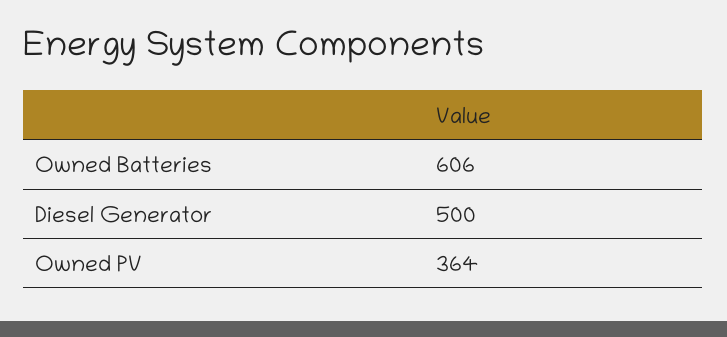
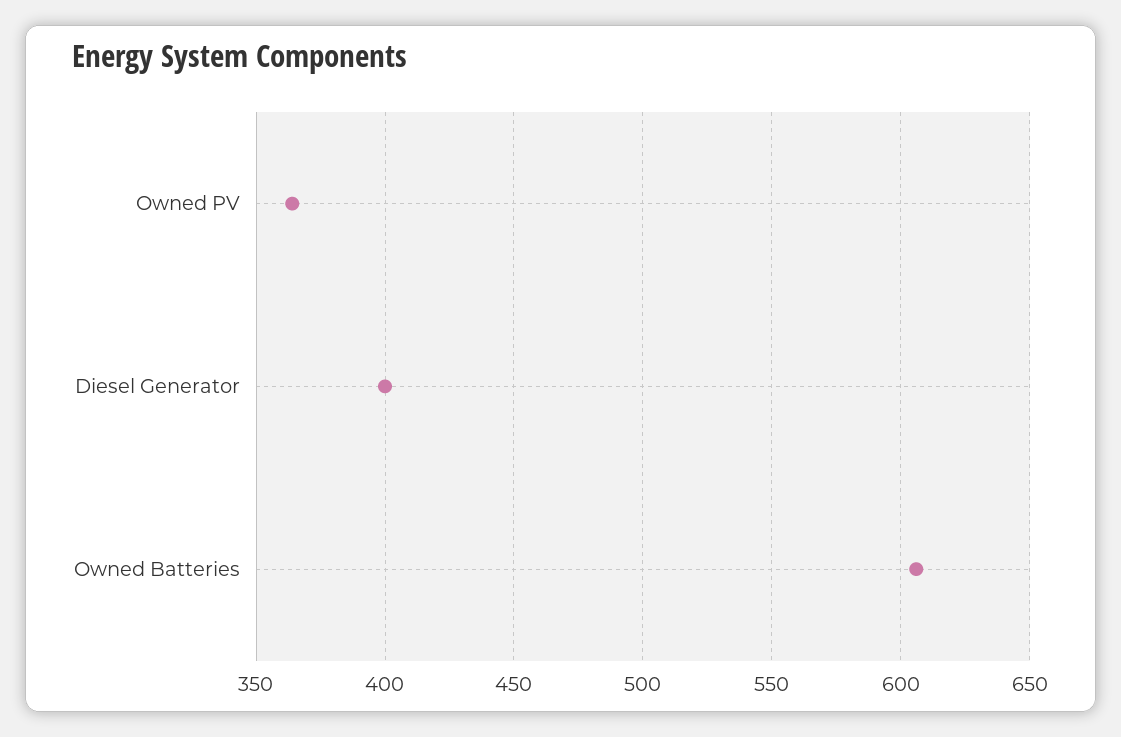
Diesel Generator: 500 -> 400

